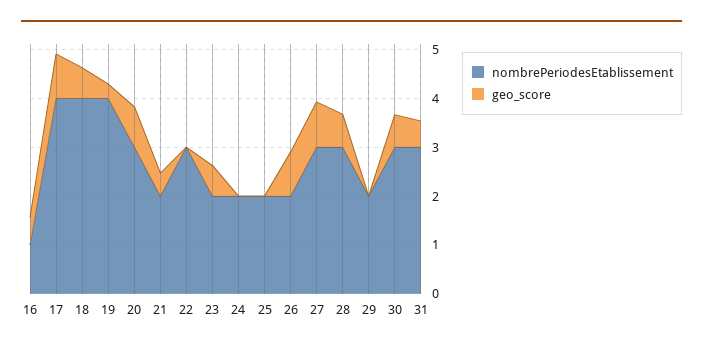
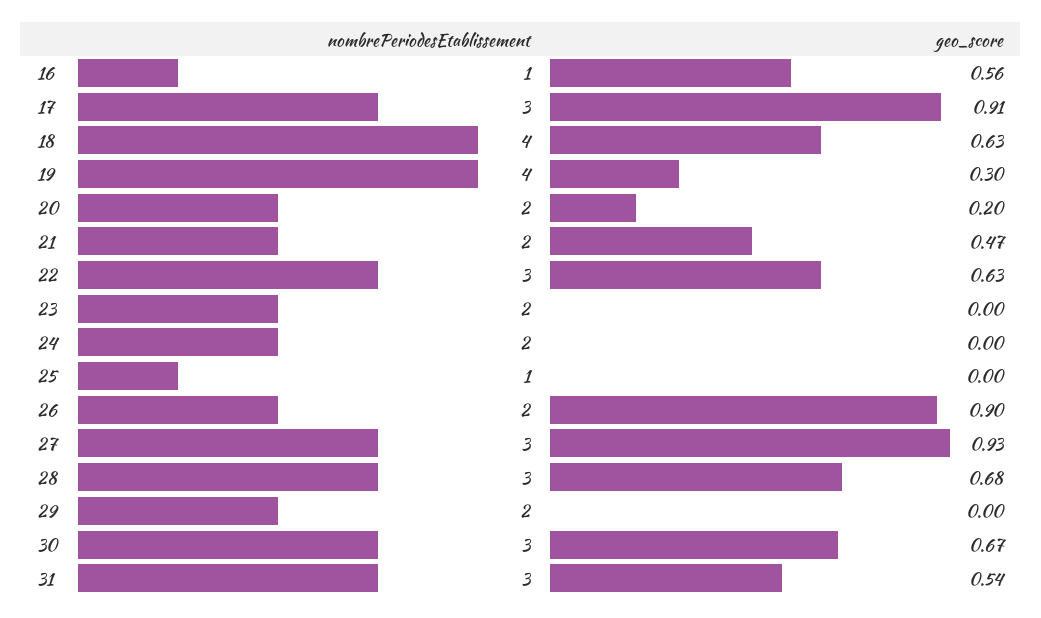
nombrePeriodesEtablissement, 17: 4 -> 3
nombrePeriodesEtablissement, 20: 3 -> 2
geo_score, 20: 0.8 -> 0.2
geo_score, 22: 0 -> 0.63
geo_score, 23: 0.6 -> 0
nombrePeriodesEtablissement, 25: 2 -> 1

